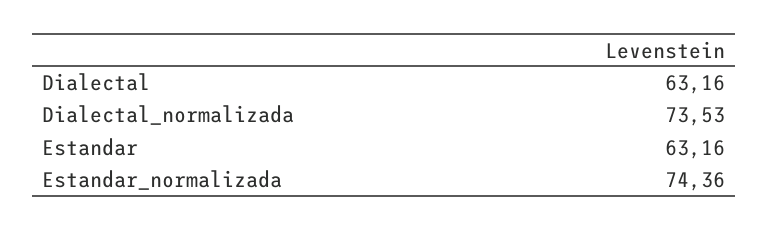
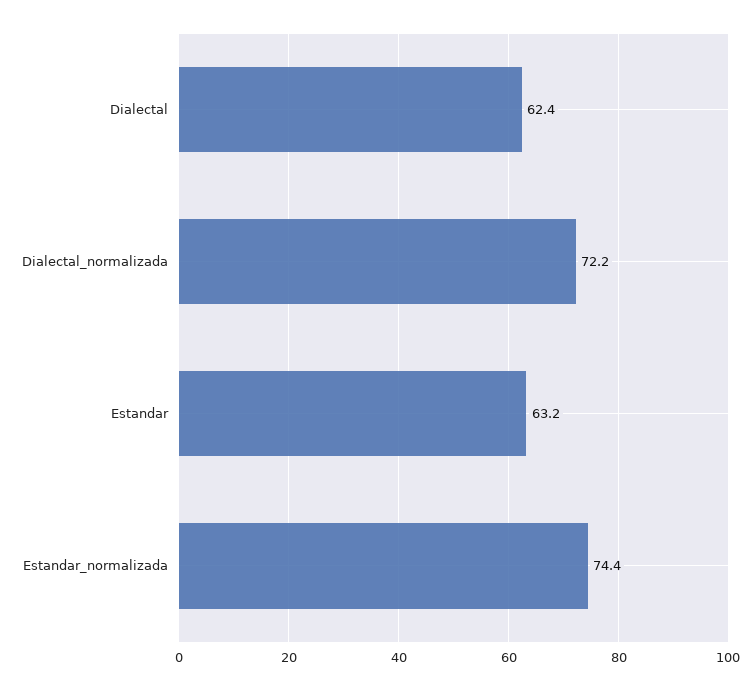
Dialectal: 63.16 -> 62.4
Dialectal_normalizada: 73.53 -> 72.2

